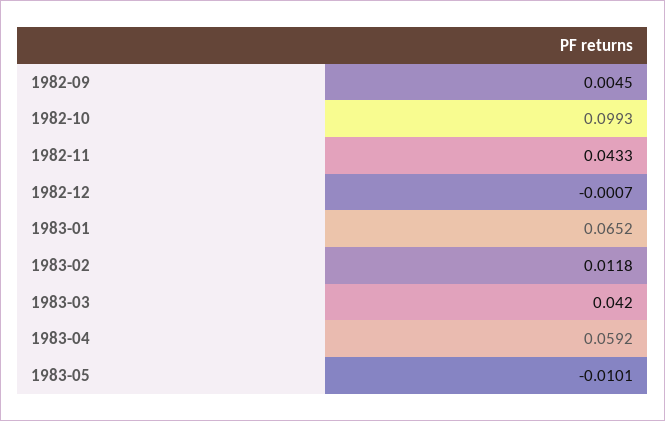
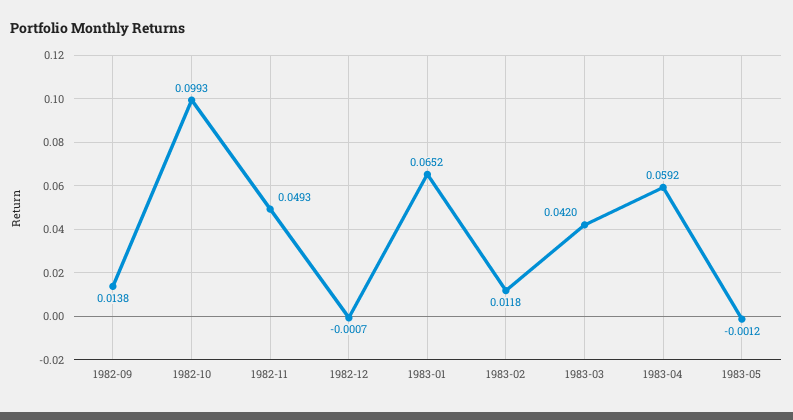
1982-09: 0.0045 -> 0.0138
1982-11: 0.0433 -> 0.0493
1983-05: -0.0101 -> -0.0012

